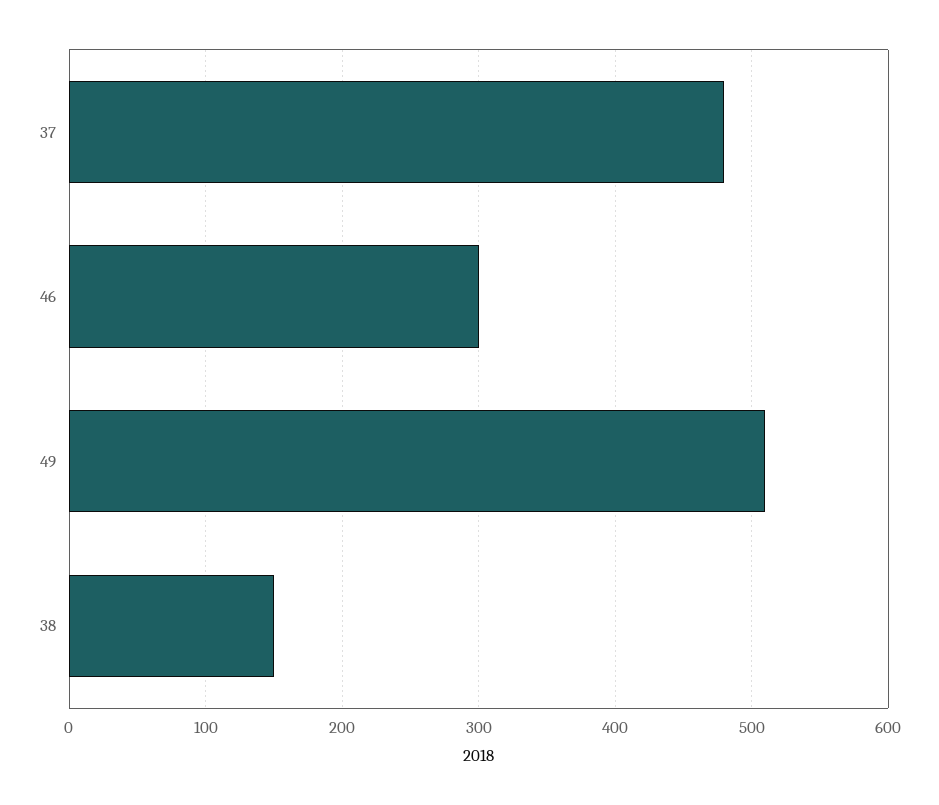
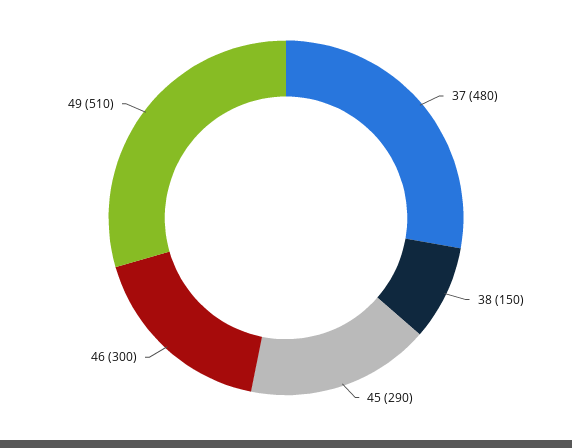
45: none -> 290

